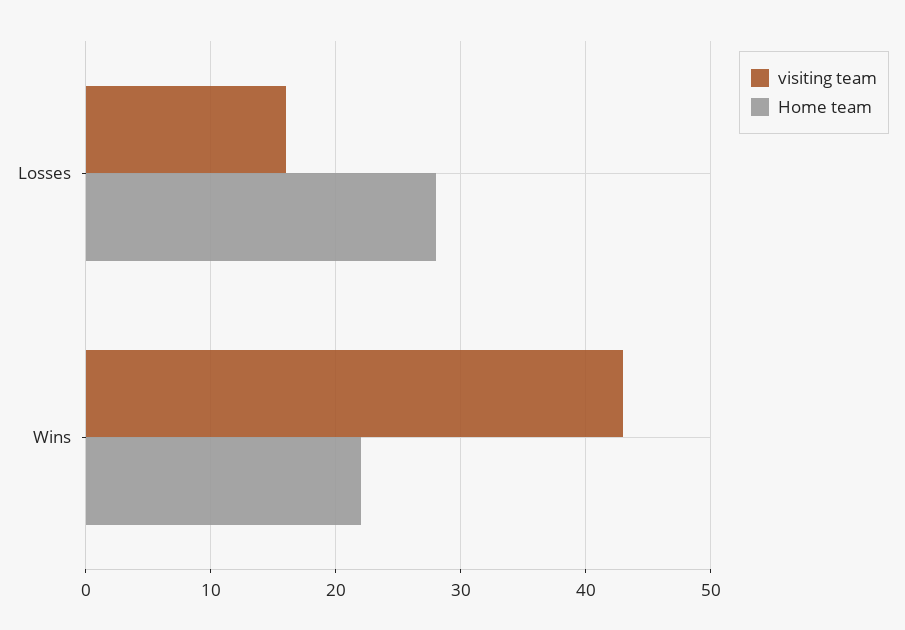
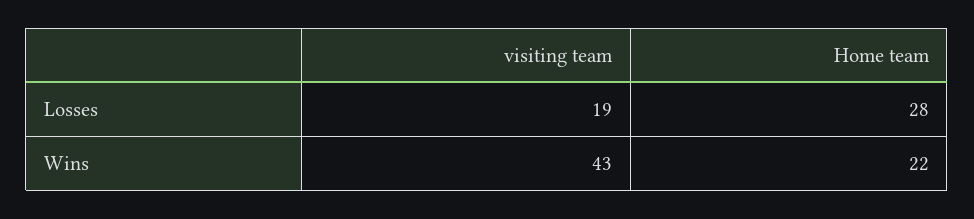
visiting team, Losses: 16 -> 19

